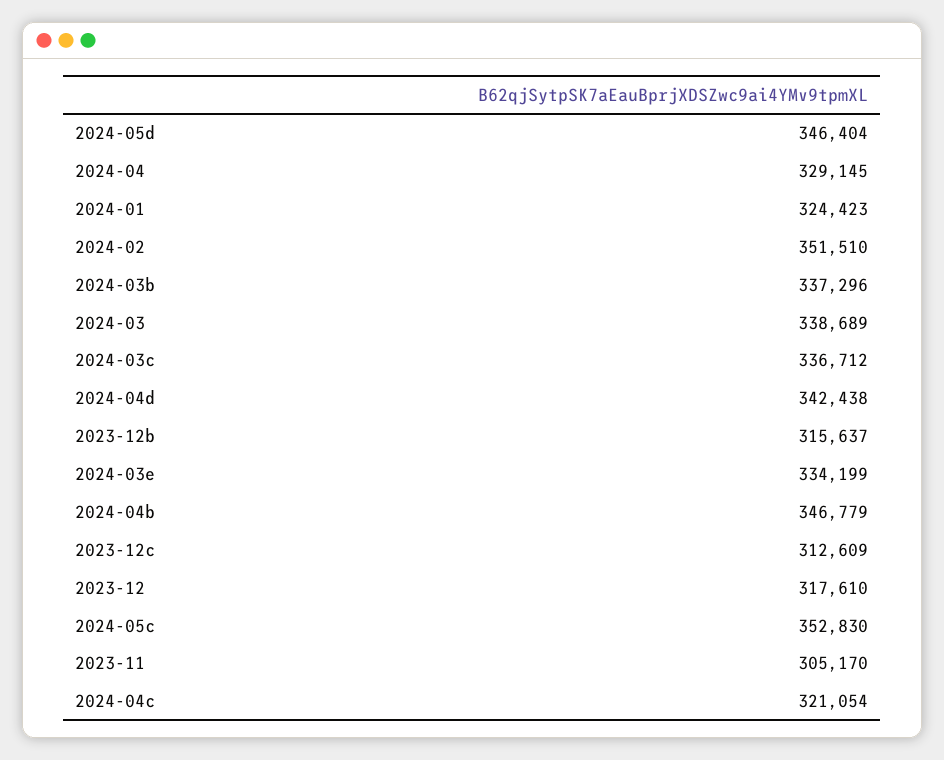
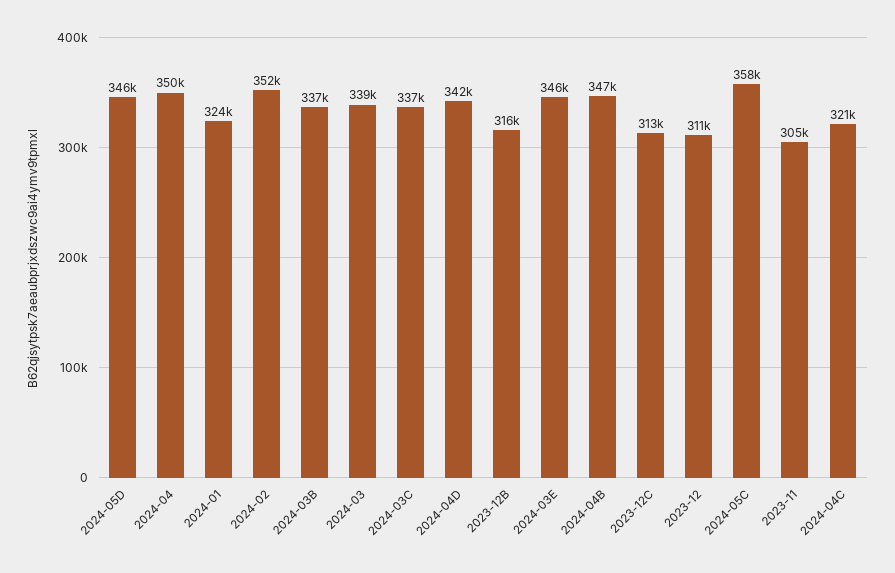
2024-04: 329145 -> 350000
2024-03e: 334199 -> 346000
2023-12: 317610 -> 311000
2024-05c: 352830 -> 358000

